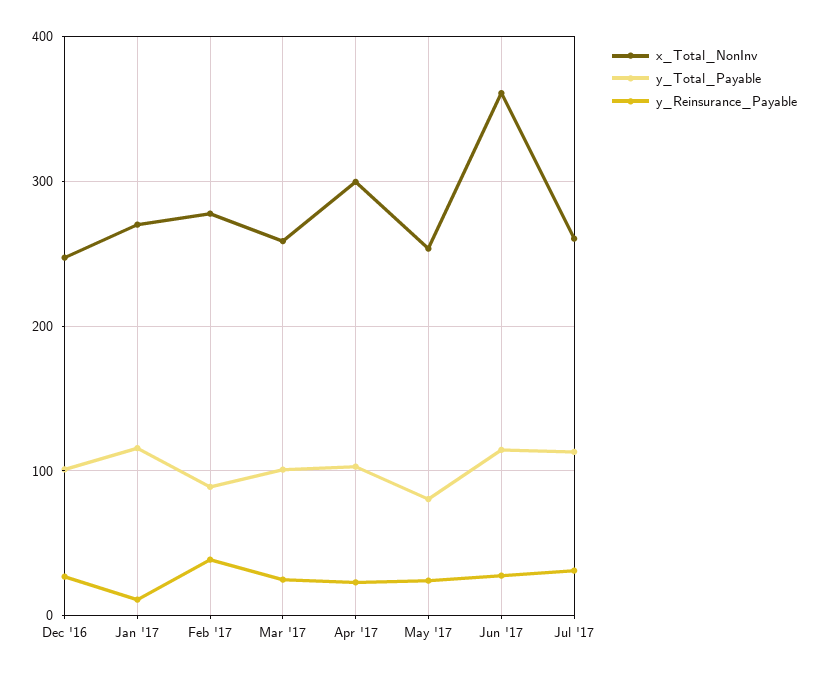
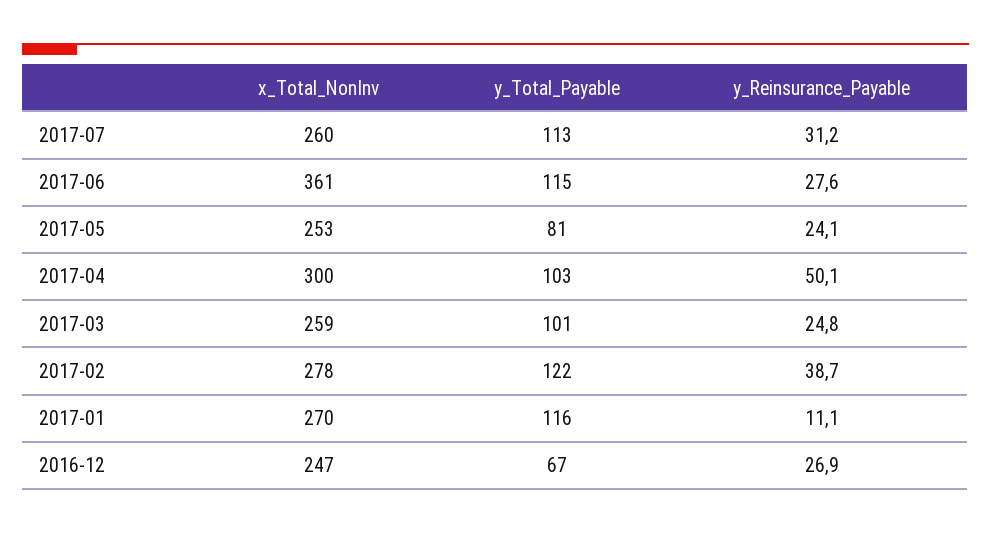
y_Total_Payable, Dec '16: 100 -> 67
y_Total_Payable, Feb '17: 90 -> 122
y_Reinsurance_Payable, Apr '17: 20 -> 50.1

